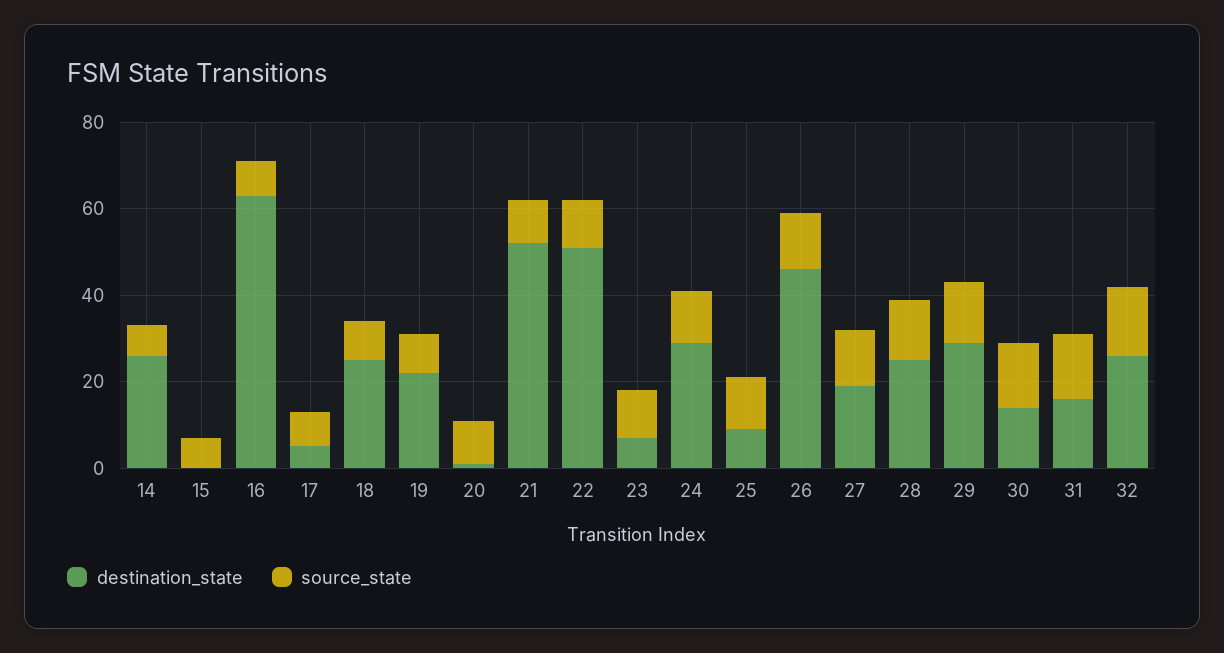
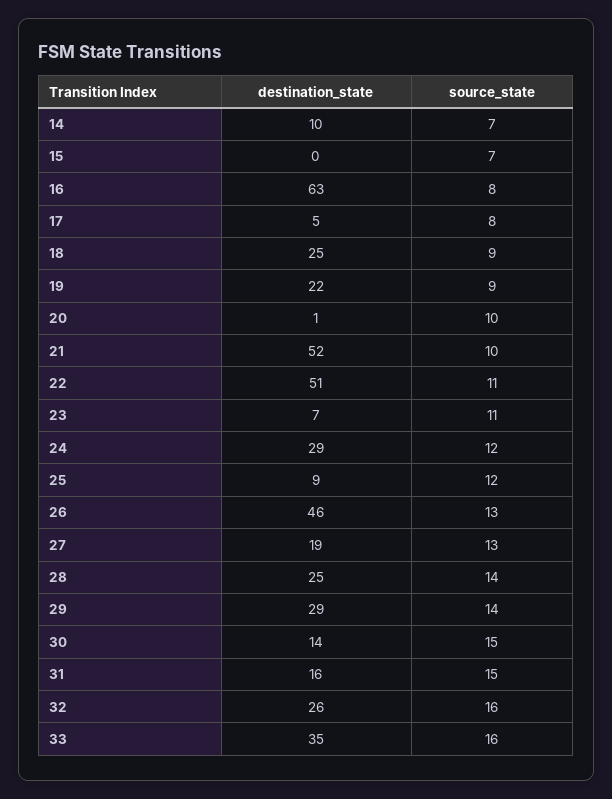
destination_state, 14: 25 -> 10
destination_state, 33: none -> 35
source_state, 33: none -> 16

